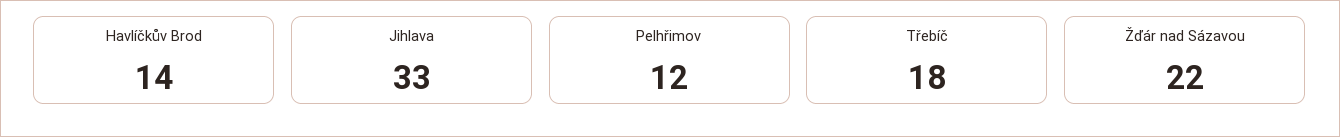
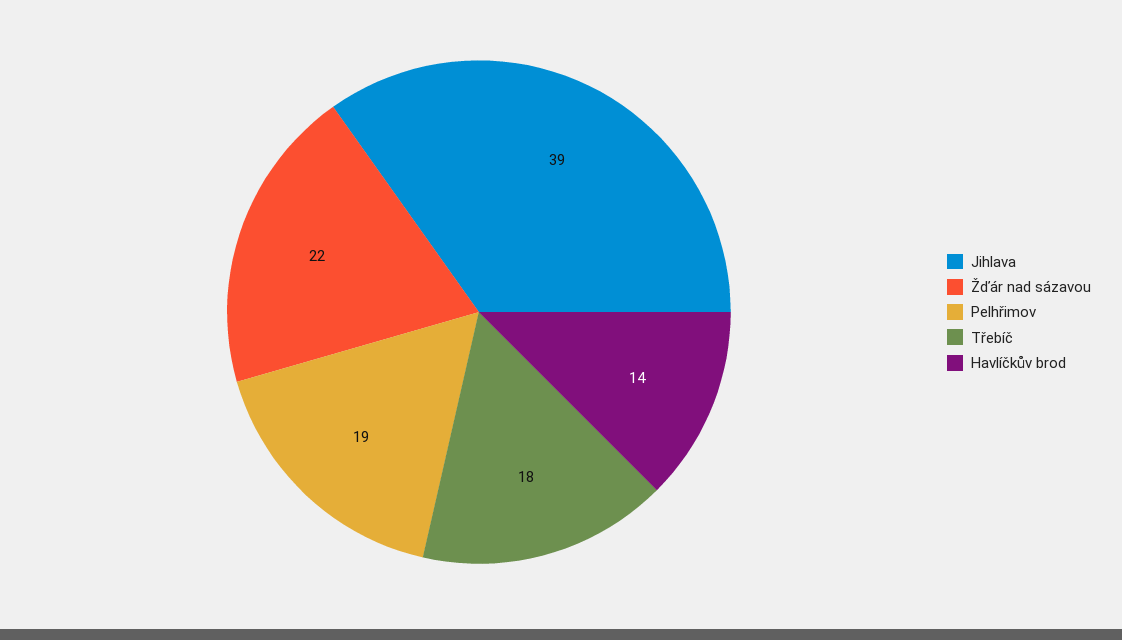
Jihlava: 33 -> 39
Pelhřimov: 12 -> 19

